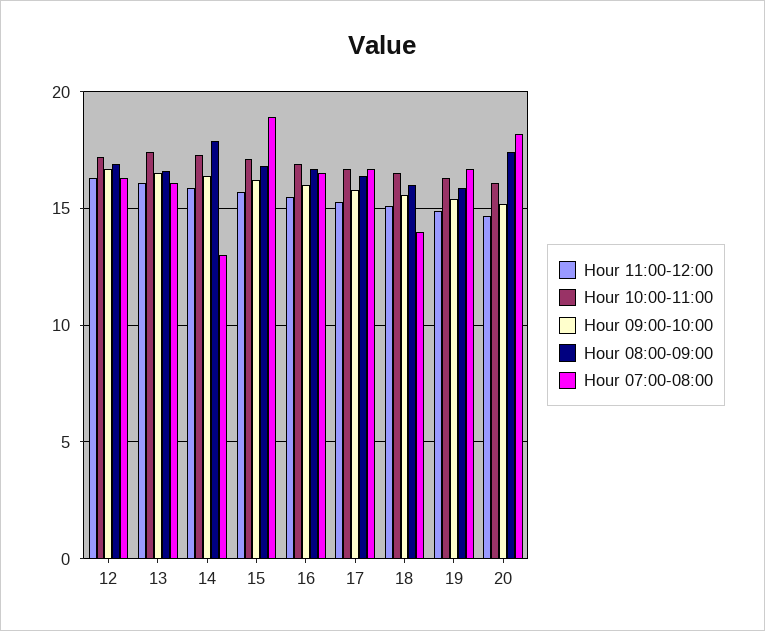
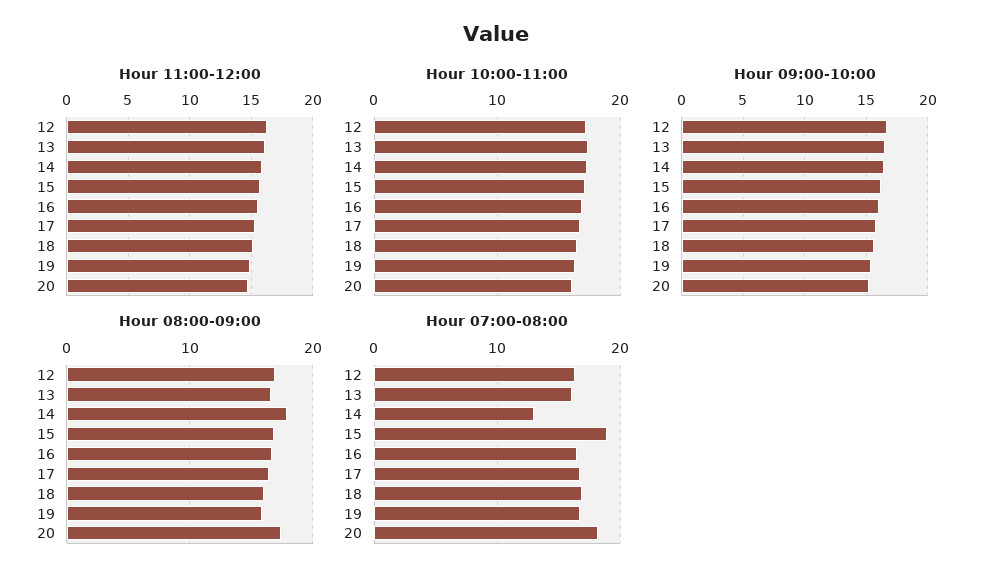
Hour 07:00-08:00, 18: 14 -> 17

